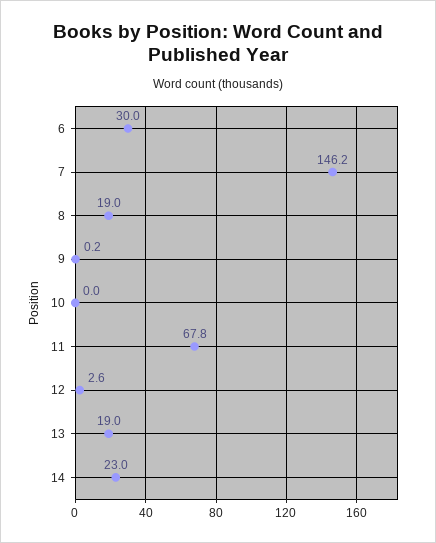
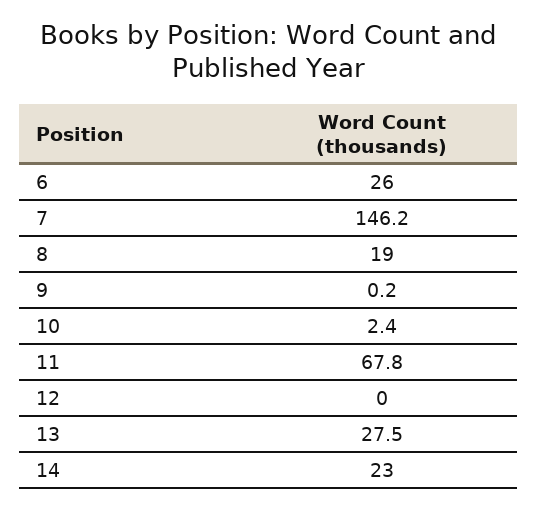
6: 30 -> 26
10: 0 -> 2.4
12: 2.6 -> 0
13: 19 -> 27.5

